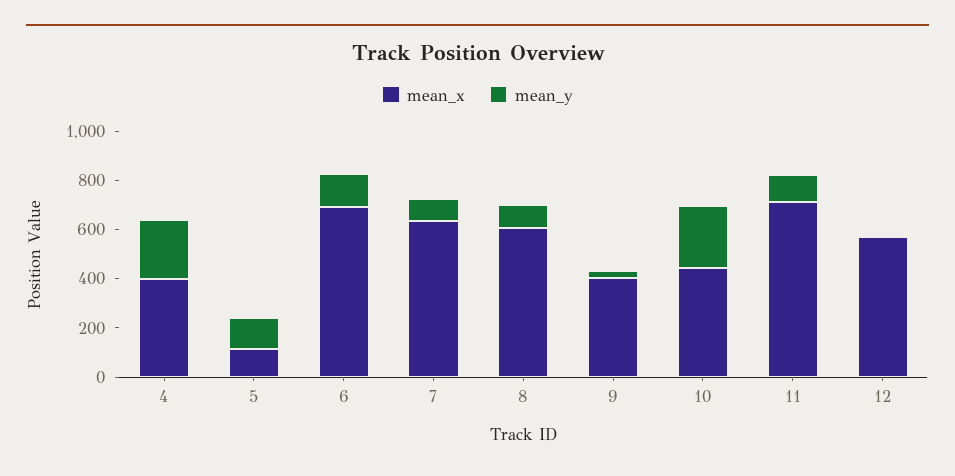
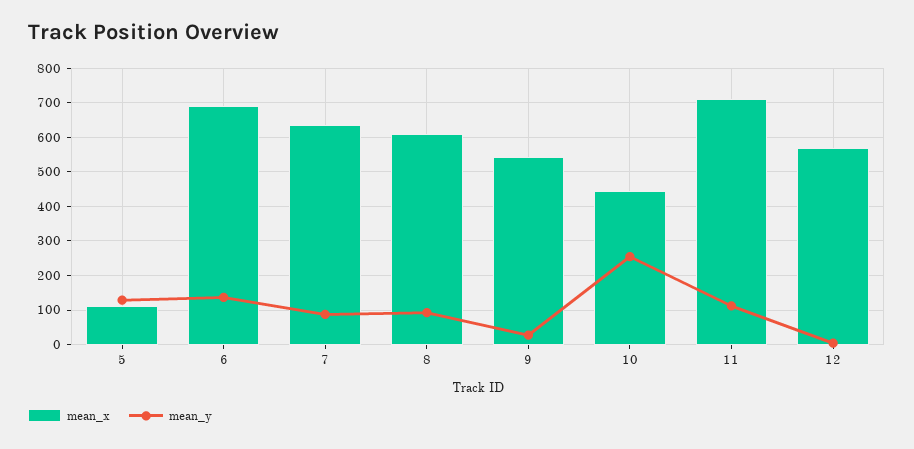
mean_x, 4: 400 -> none
mean_y, 4: 250 -> none
mean_x, 9: 400 -> 540

